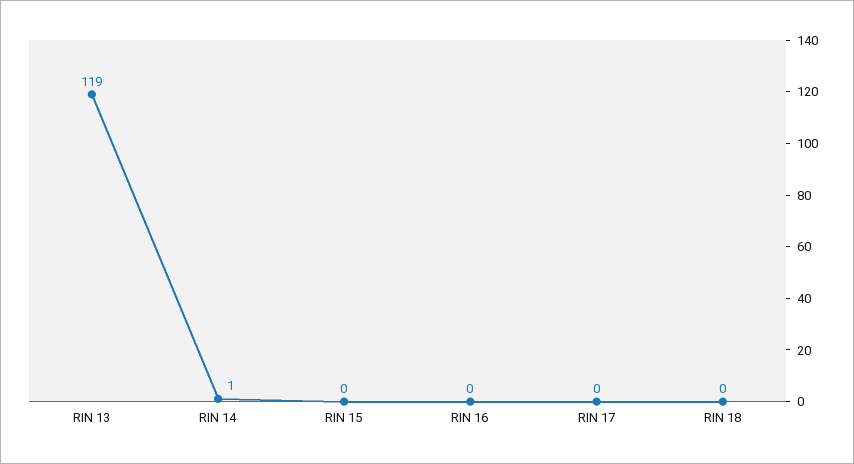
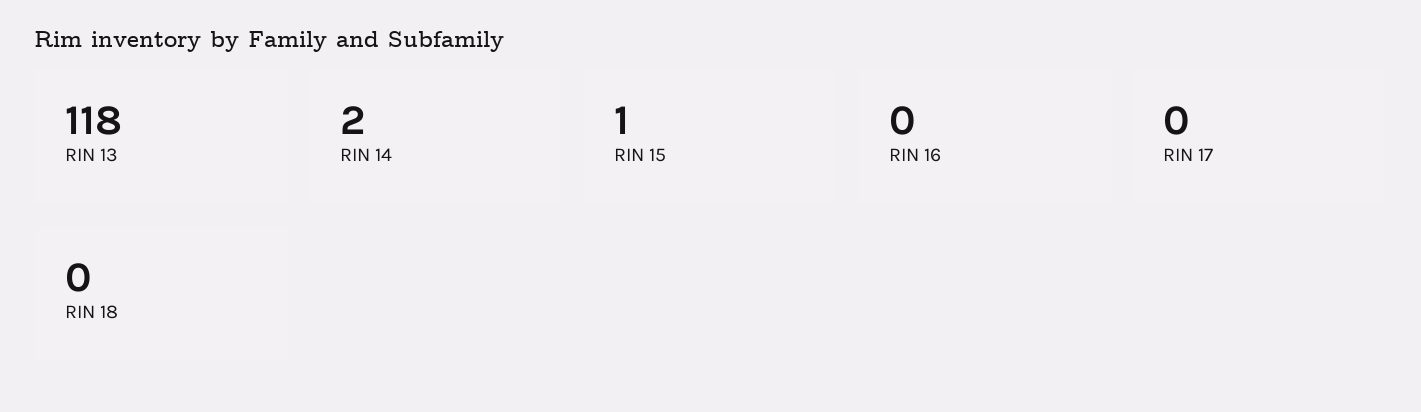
RIN 13: 119 -> 118
RIN 14: 1 -> 2
RIN 15: 0 -> 1

